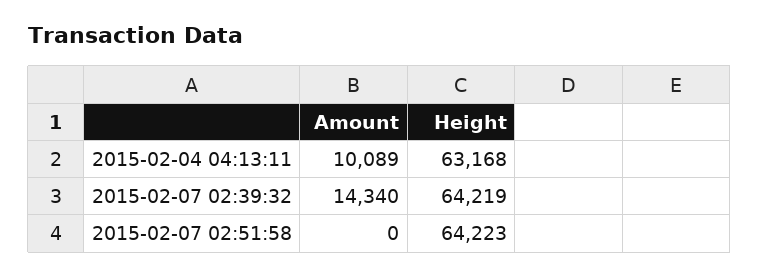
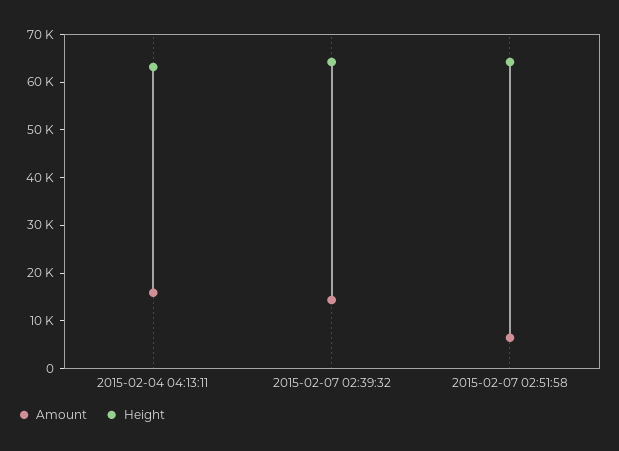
Amount, 2015-02-04 04:13:11: 10089 -> 16000
Amount, 2015-02-07 02:51:58: 0 -> 6000

